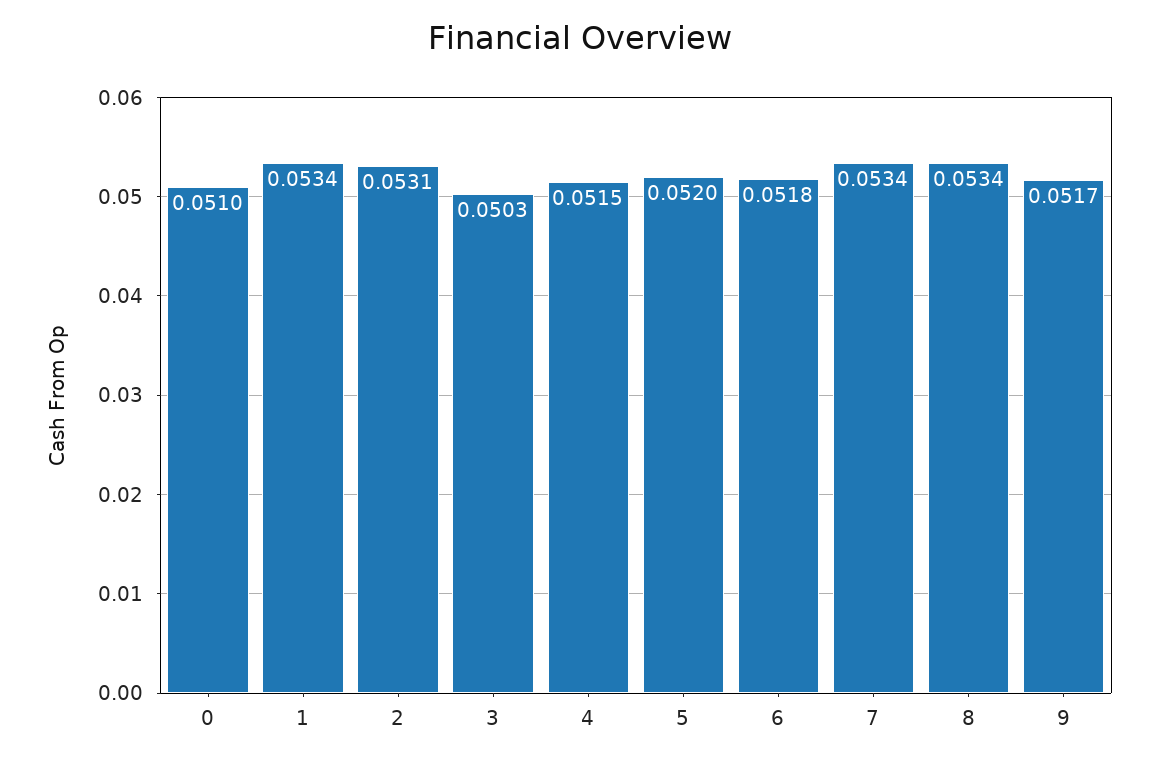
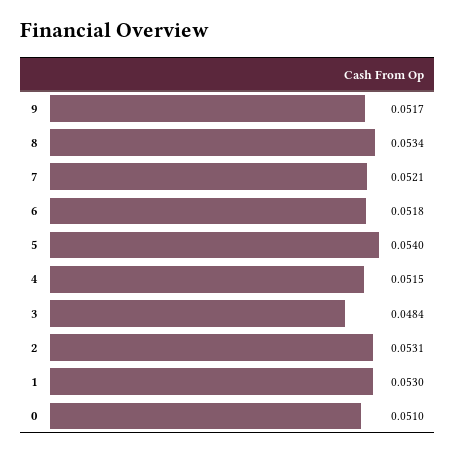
1: 0.0534 -> 0.053
3: 0.0503 -> 0.0484
5: 0.052 -> 0.054
7: 0.0534 -> 0.0521

